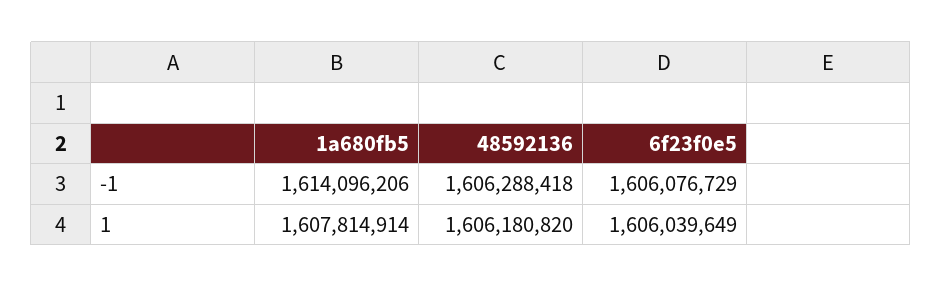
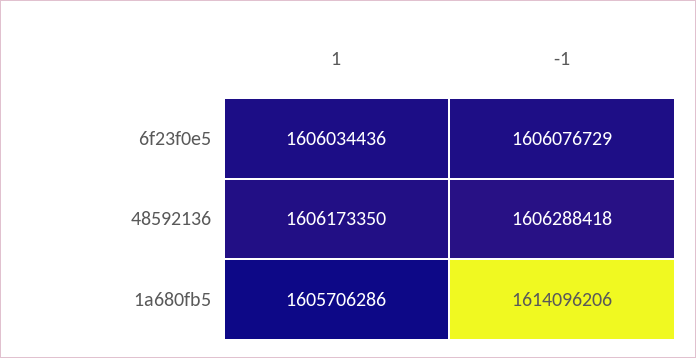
1a680fb5, 1: 1607814914 -> 1605706286
48592136, 1: 1606180820 -> 1606173350
6f23f0e5, 1: 1606039649 -> 1606034436

